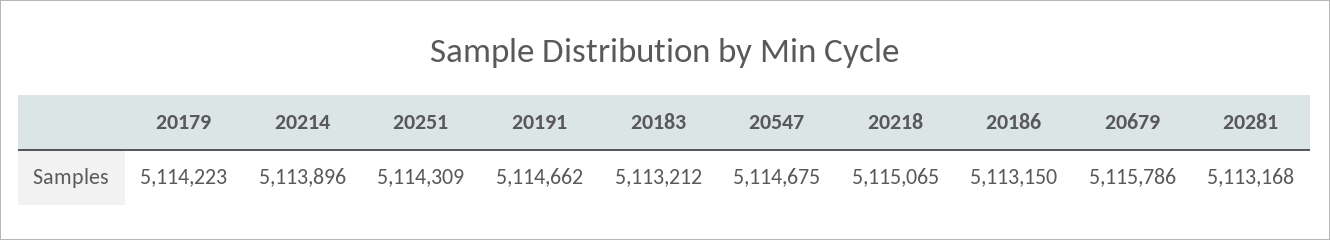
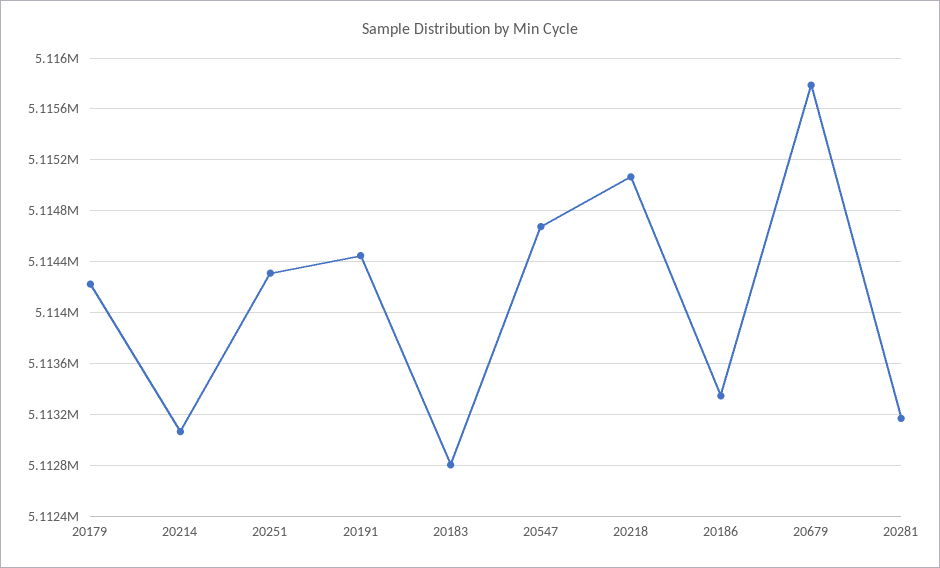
20214: 5113896 -> 5113050
20191: 5114662 -> 5114450
20183: 5113212 -> 5112800
20186: 5113150 -> 5113350

